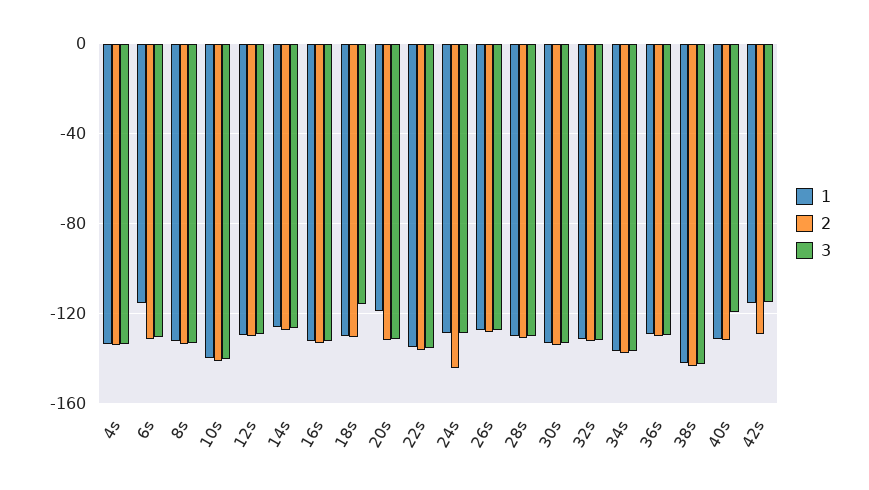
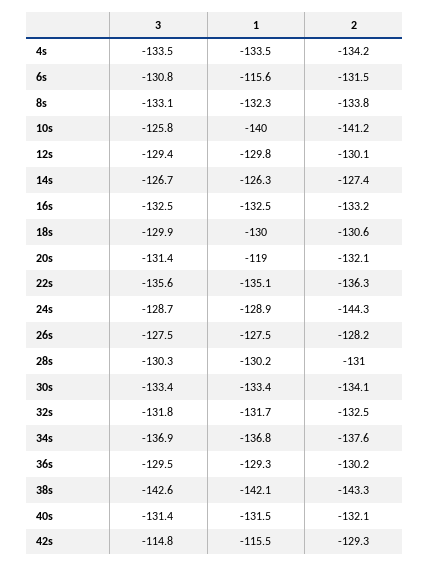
3, 10s: -140 -> -125.8
3, 18s: -115 -> -129.9
3, 40s: -120 -> -131.4

